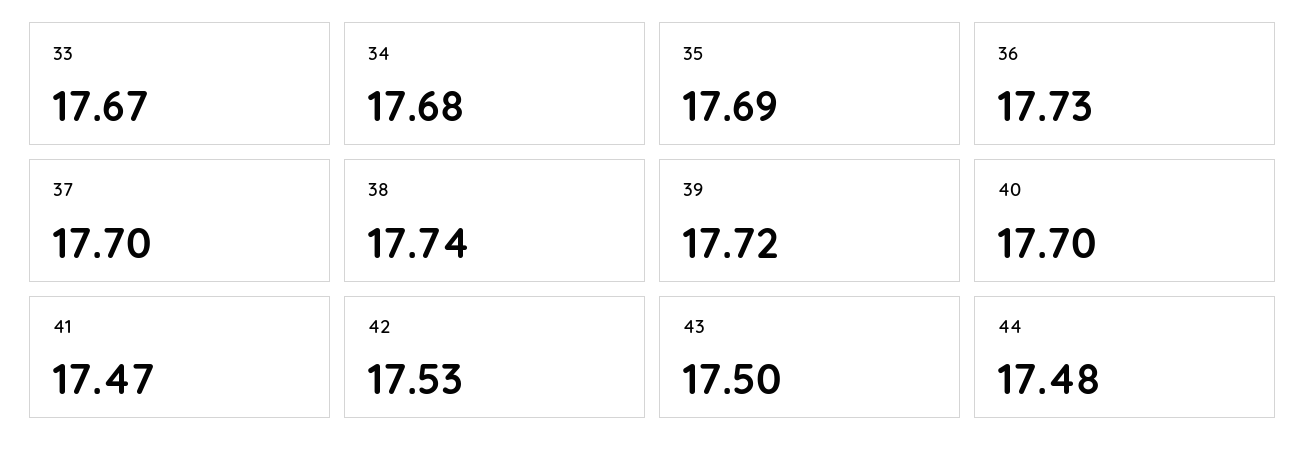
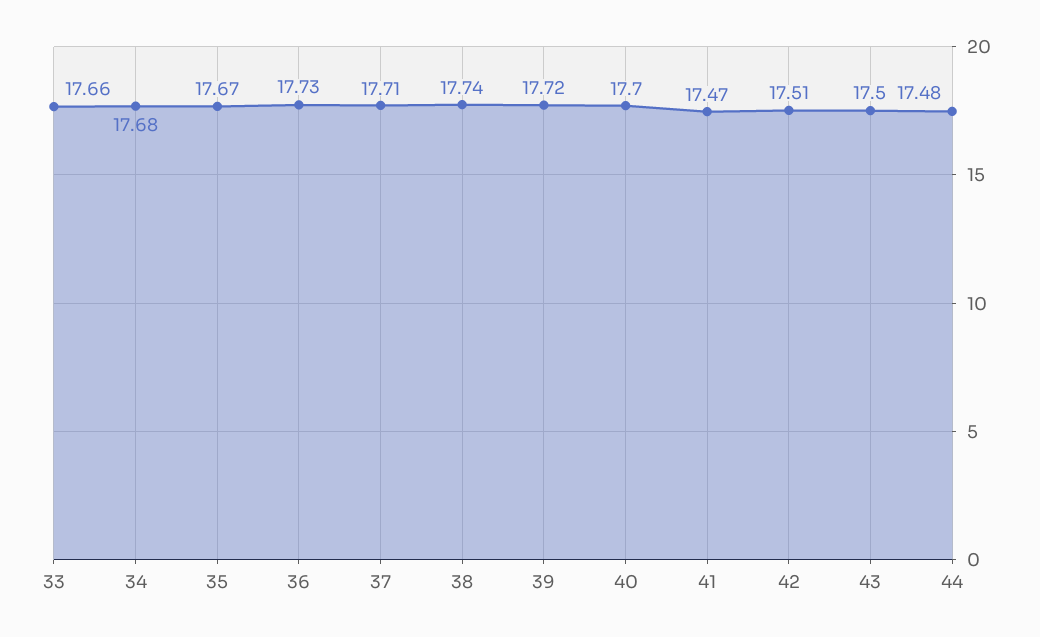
33: 17.67 -> 17.66
35: 17.69 -> 17.67
37: 17.7 -> 17.71
42: 17.53 -> 17.51

